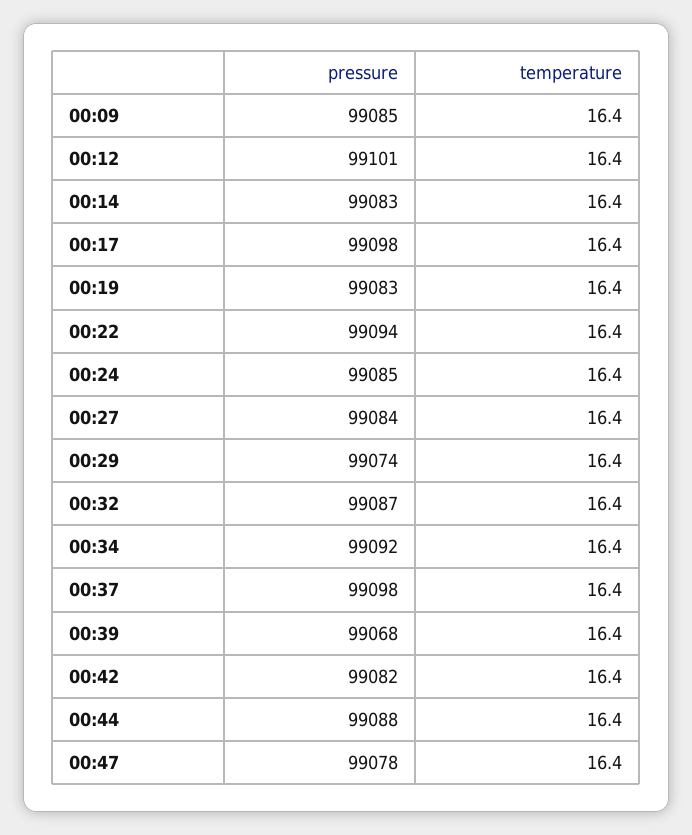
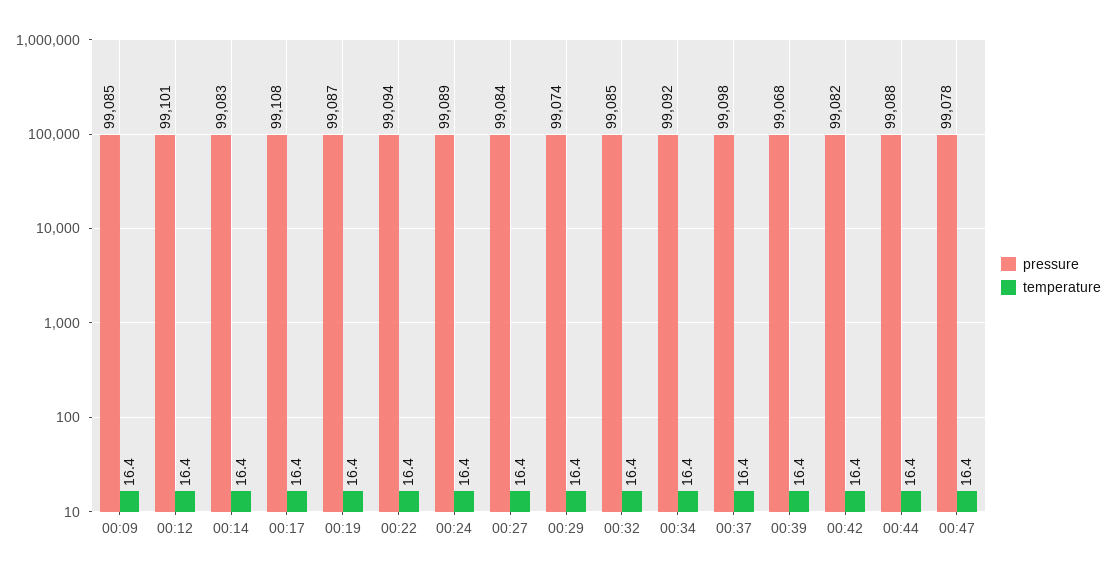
pressure, 00:17: 99098 -> 99108
pressure, 00:19: 99083 -> 99087
pressure, 00:24: 99085 -> 99089
pressure, 00:32: 99087 -> 99085

